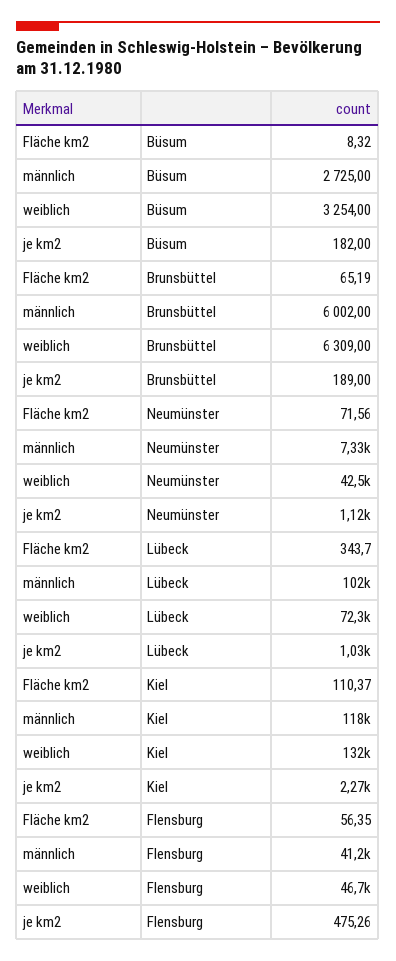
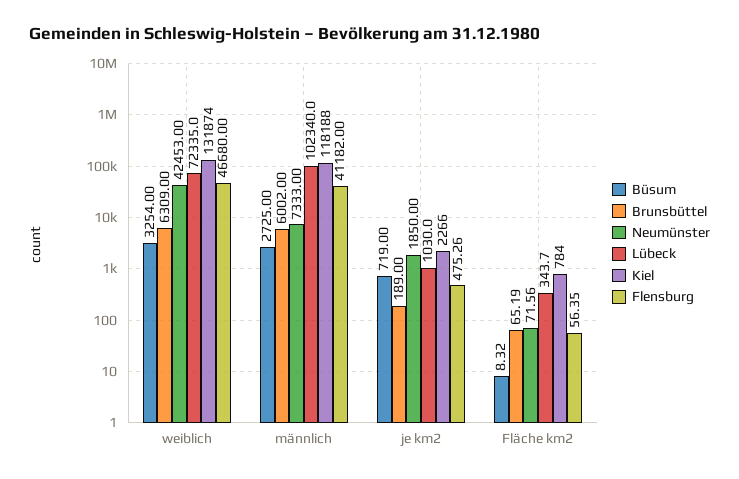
Büsum, je km2: 182 -> 719
Neumünster, je km2: 1120 -> 1850
Kiel, Fläche km2: 110.37 -> 784

